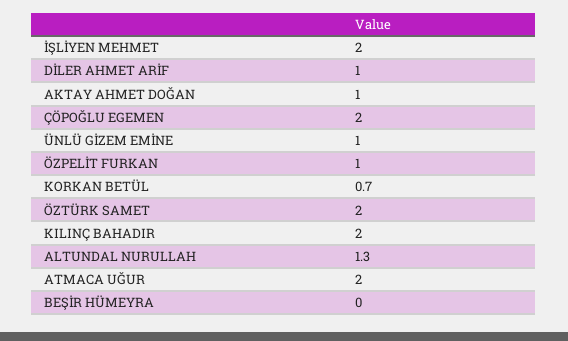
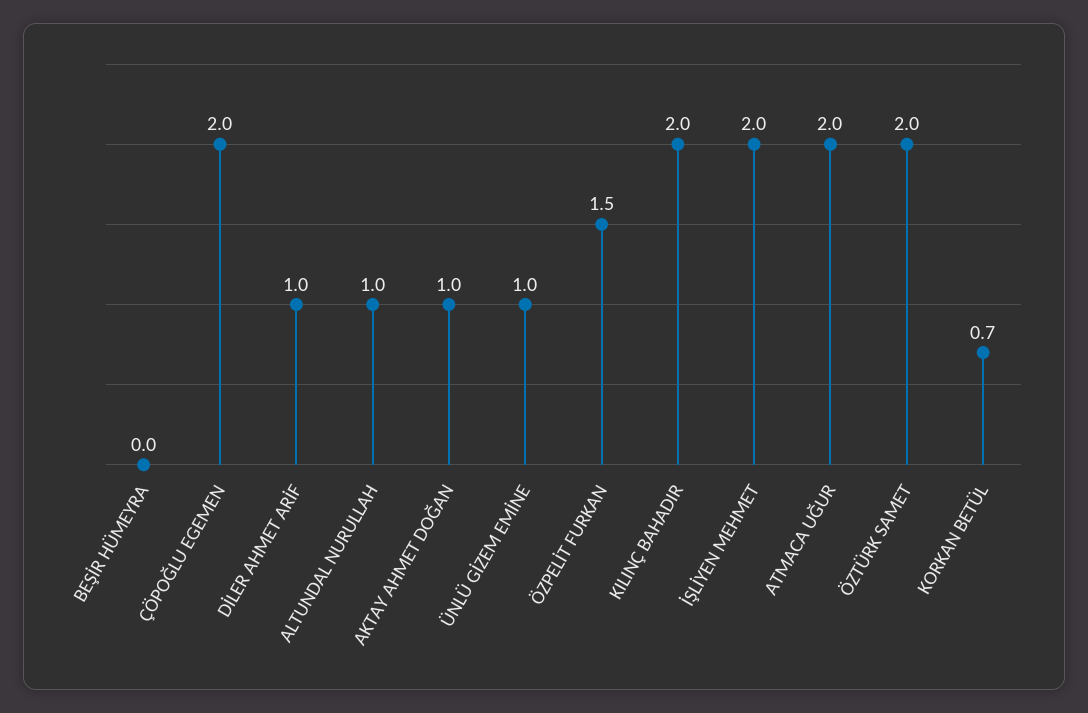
ÖZPELİT FURKAN: 1 -> 1.5
ALTUNDAL NURULLAH: 1.3 -> 1

